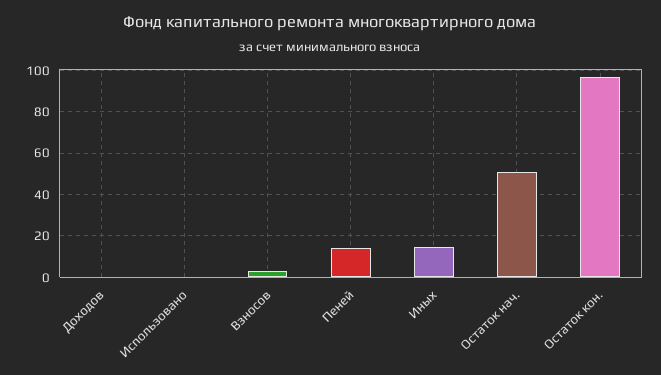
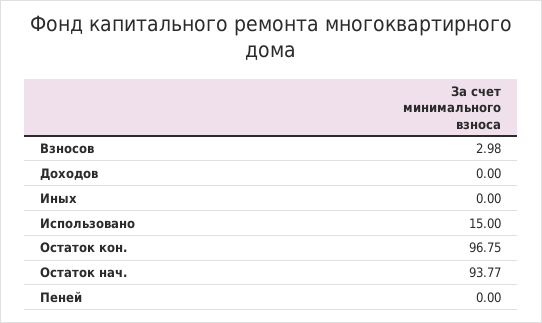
Использовано: 0 -> 15
Пеней: 15 -> 0
Иных: 15 -> 0
Остаток нач.: 50 -> 93.77

